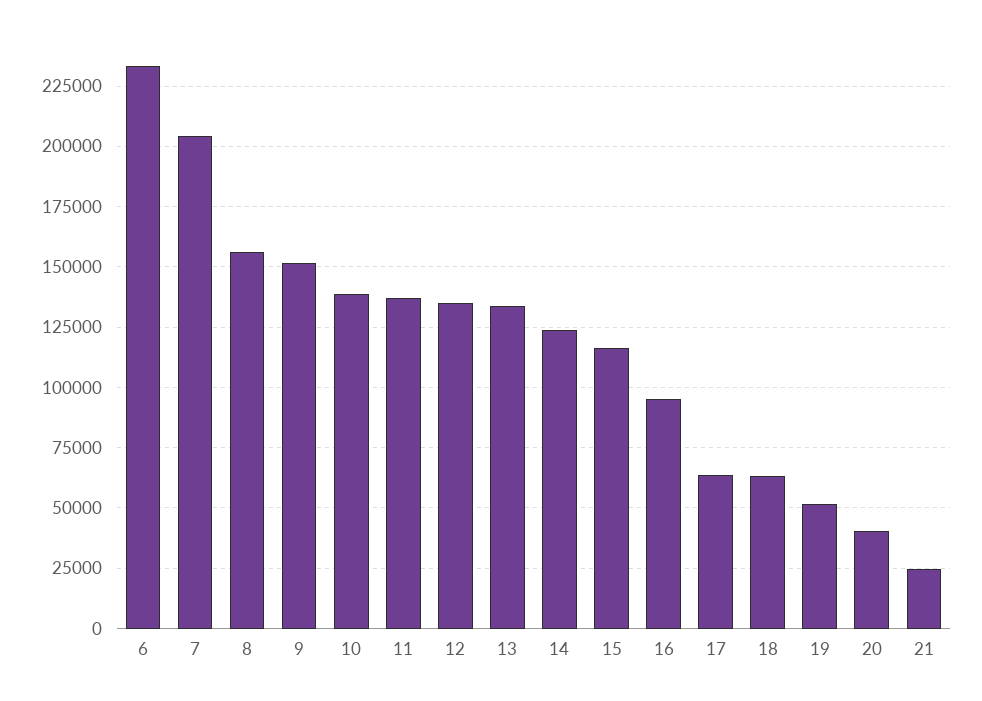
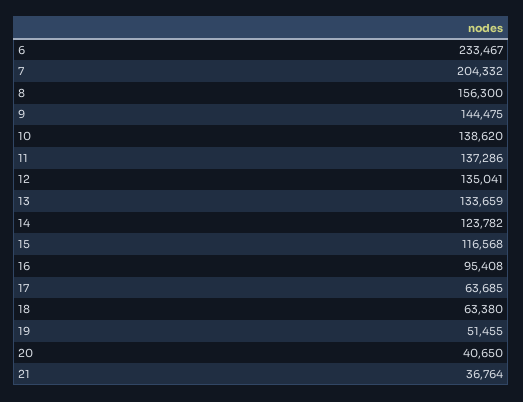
9: 152500 -> 144475
21: 25000 -> 36764

